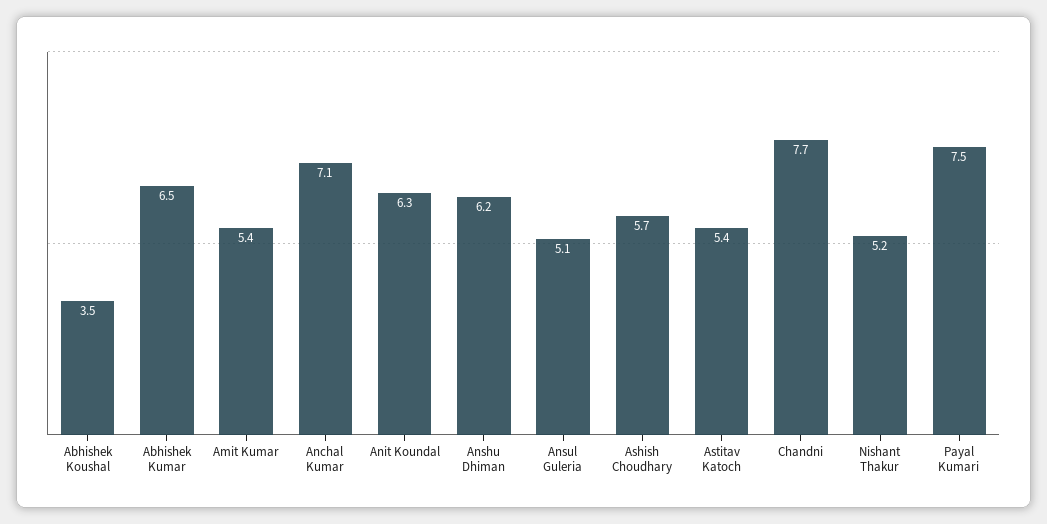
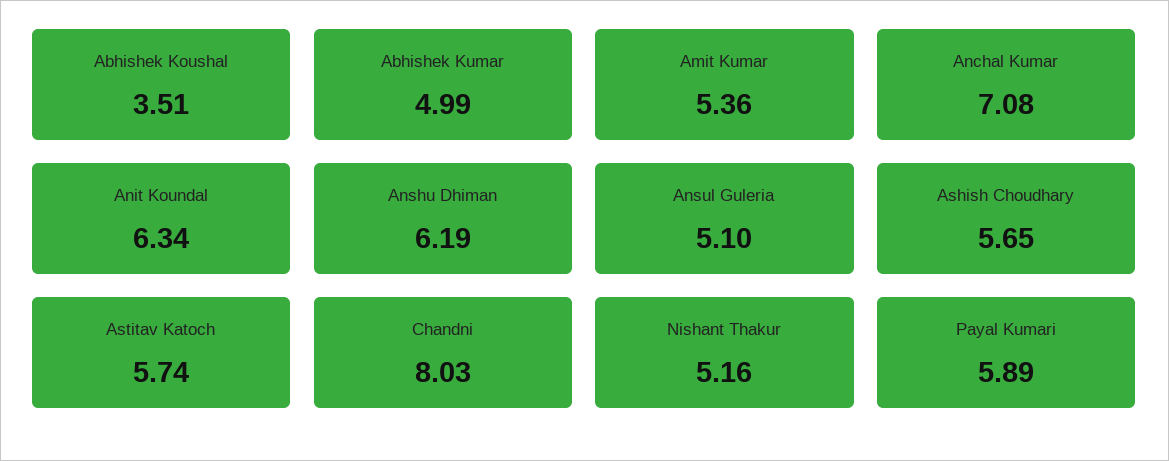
Abhishek Kumar: 6.5 -> 4.99
Astitav Katoch: 5.4 -> 5.74
Chandni: 7.7 -> 8.03
Payal Kumari: 7.5 -> 5.89

